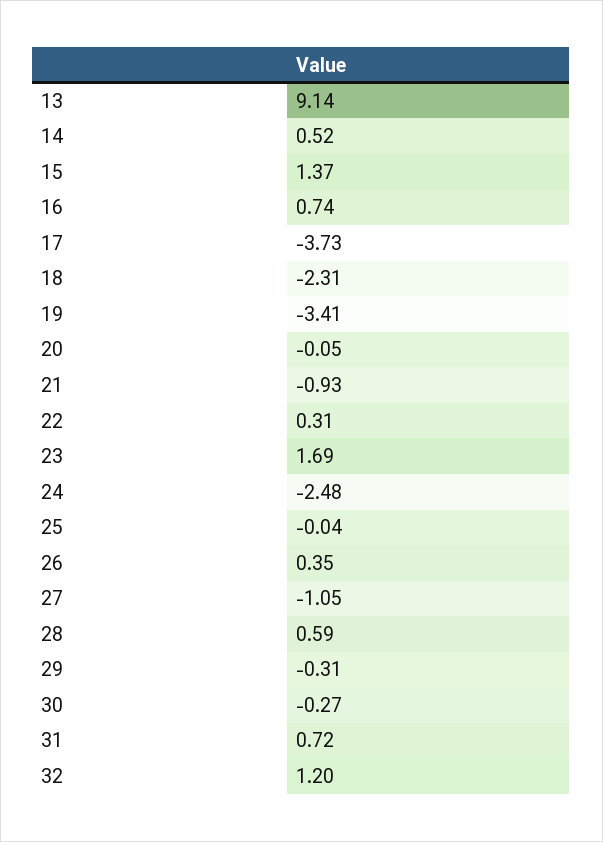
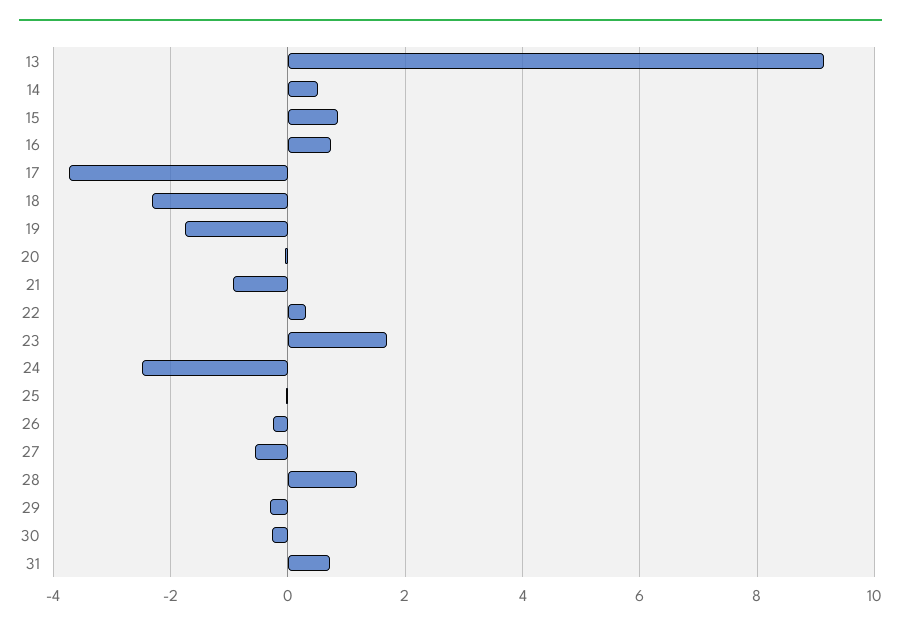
15: 1.37 -> 0.8
19: -3.41 -> -1.8
26: 0.35 -> -0.2
27: -1.05 -> -0.6
28: 0.59 -> 1.2
32: 1.2 -> none

